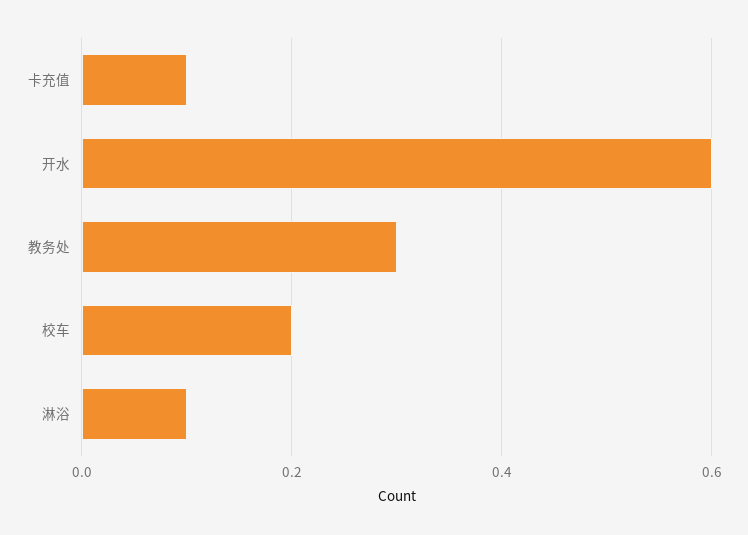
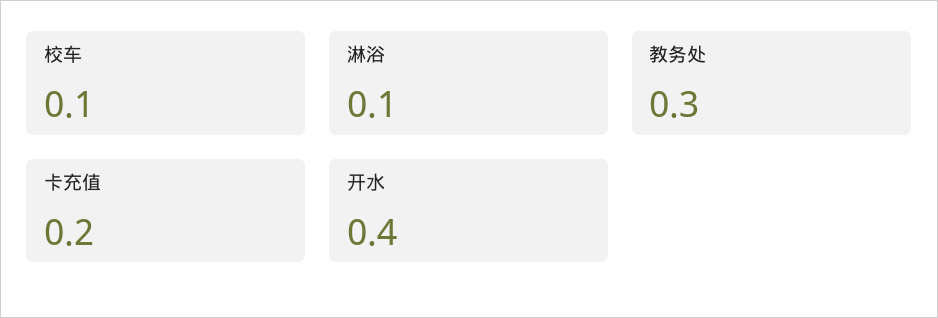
卡充值: 0.1 -> 0.2
开水: 0.6 -> 0.4
校车: 0.2 -> 0.1

